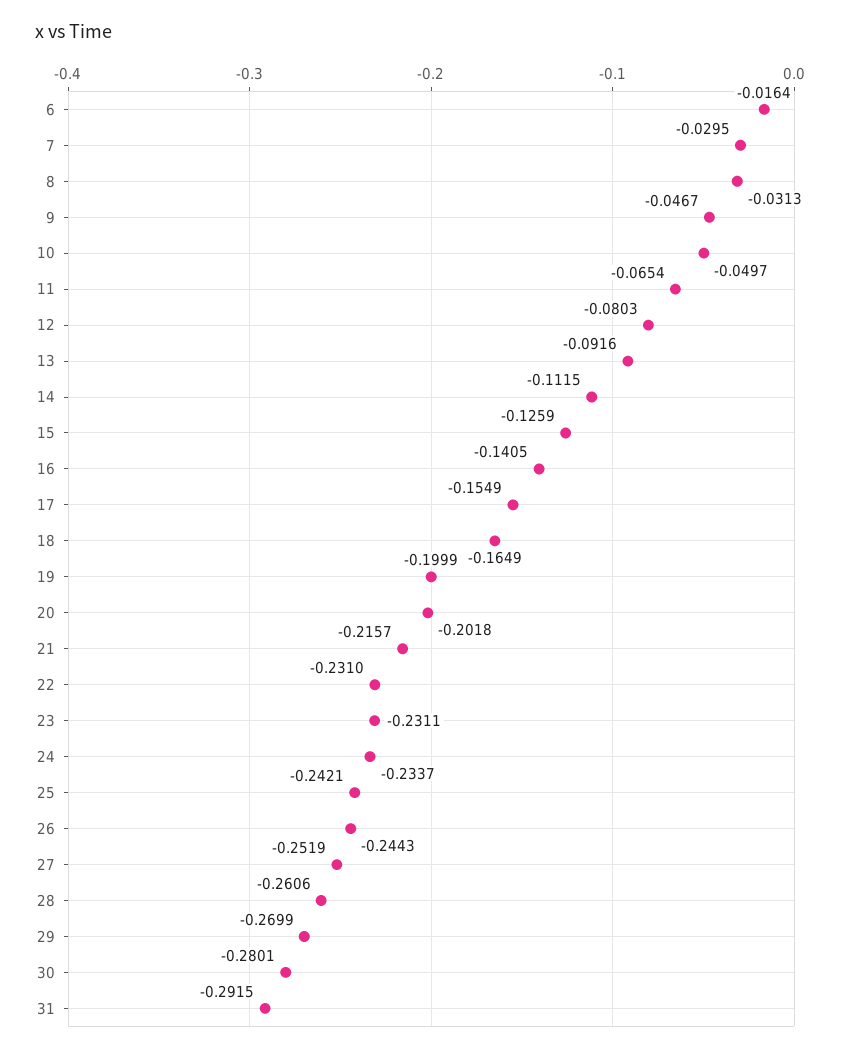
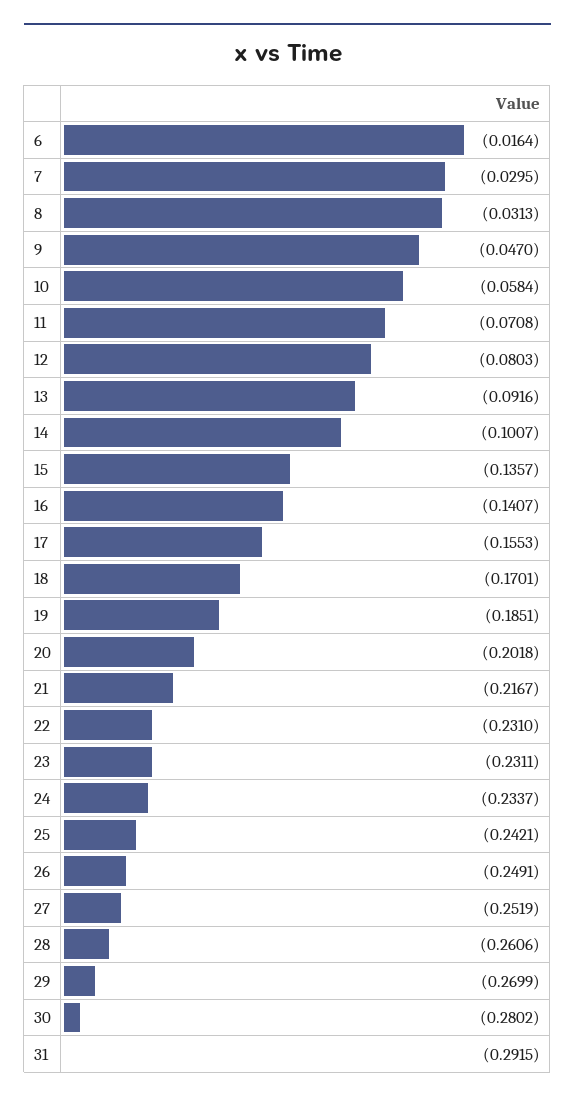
9: -0.0467 -> -0.047
10: -0.0497 -> -0.0584
11: -0.0654 -> -0.0708
14: -0.1115 -> -0.1007
15: -0.1259 -> -0.1357
16: -0.1405 -> -0.1407
17: -0.1549 -> -0.1553
18: -0.1649 -> -0.1701
19: -0.1999 -> -0.1851
21: -0.2157 -> -0.2167
26: -0.2443 -> -0.2491
30: -0.2801 -> -0.2802

